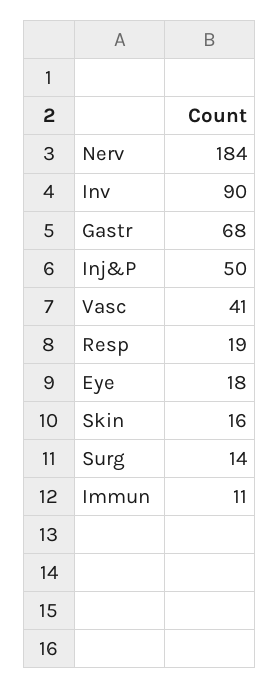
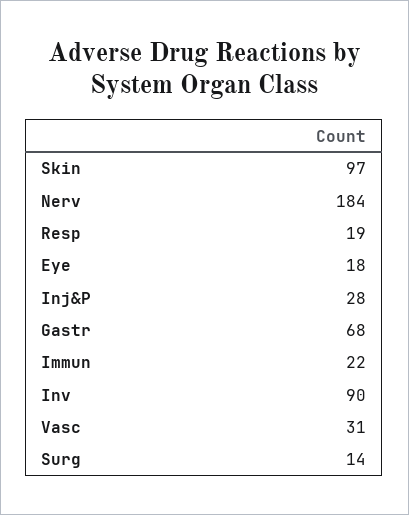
Inj&P: 50 -> 28
Vasc: 41 -> 31
Skin: 16 -> 97
Immun: 11 -> 22

